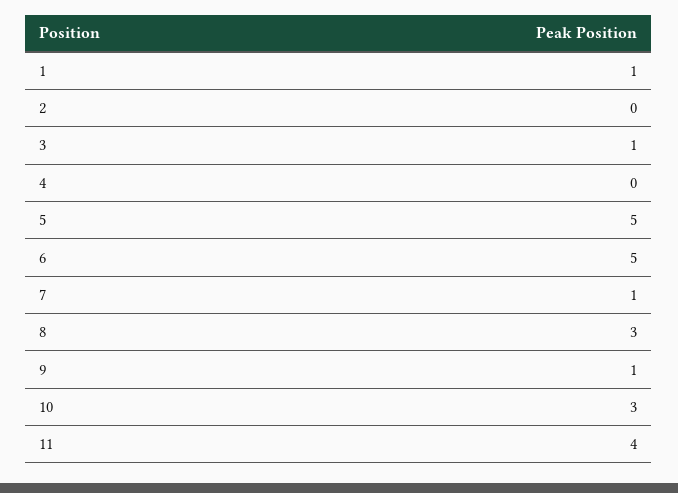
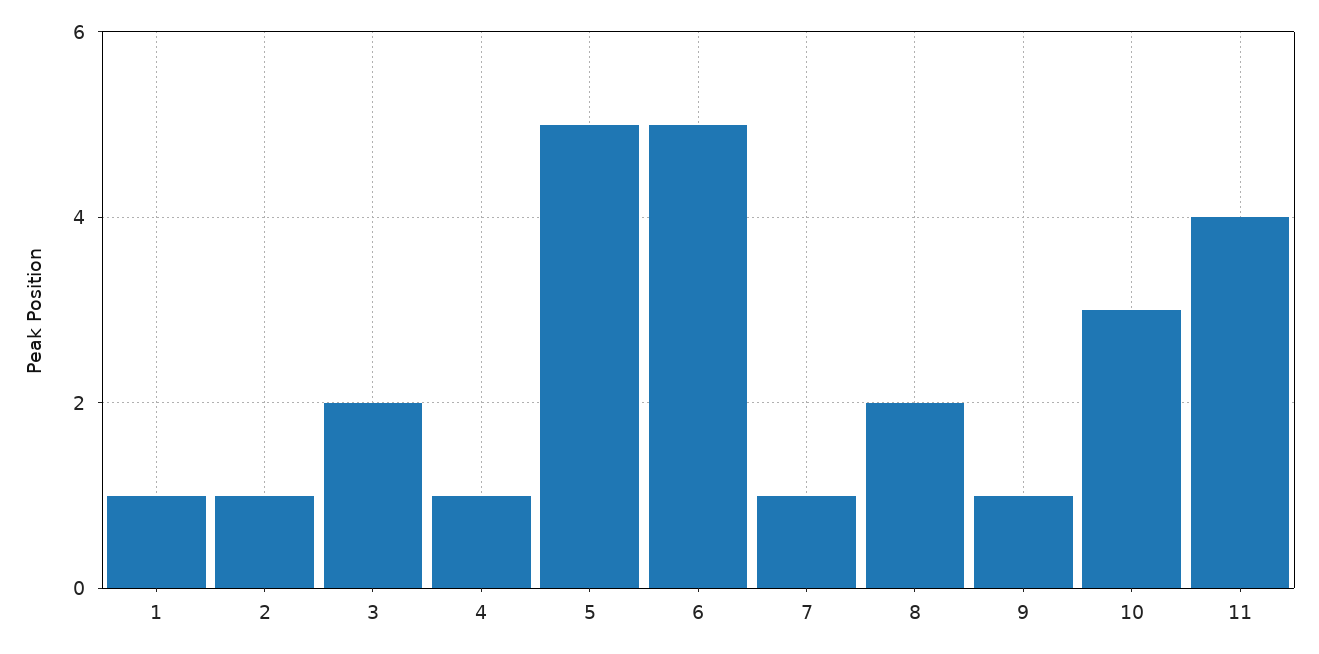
2: 0 -> 1
3: 1 -> 2
4: 0 -> 1
8: 3 -> 2

